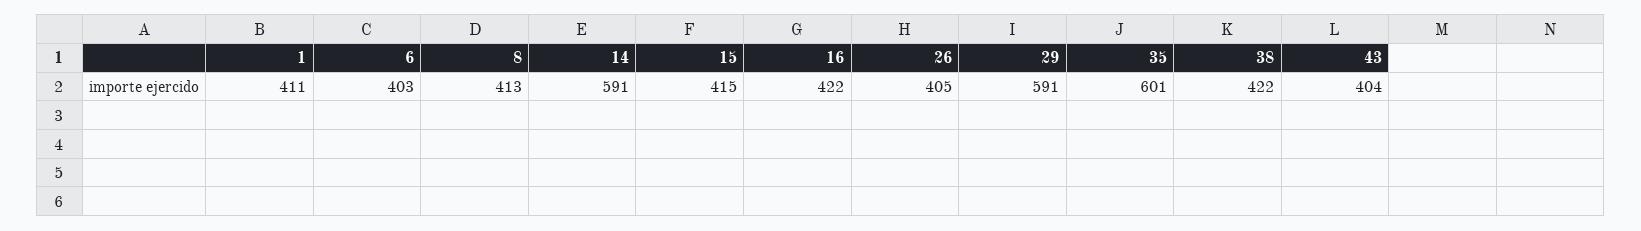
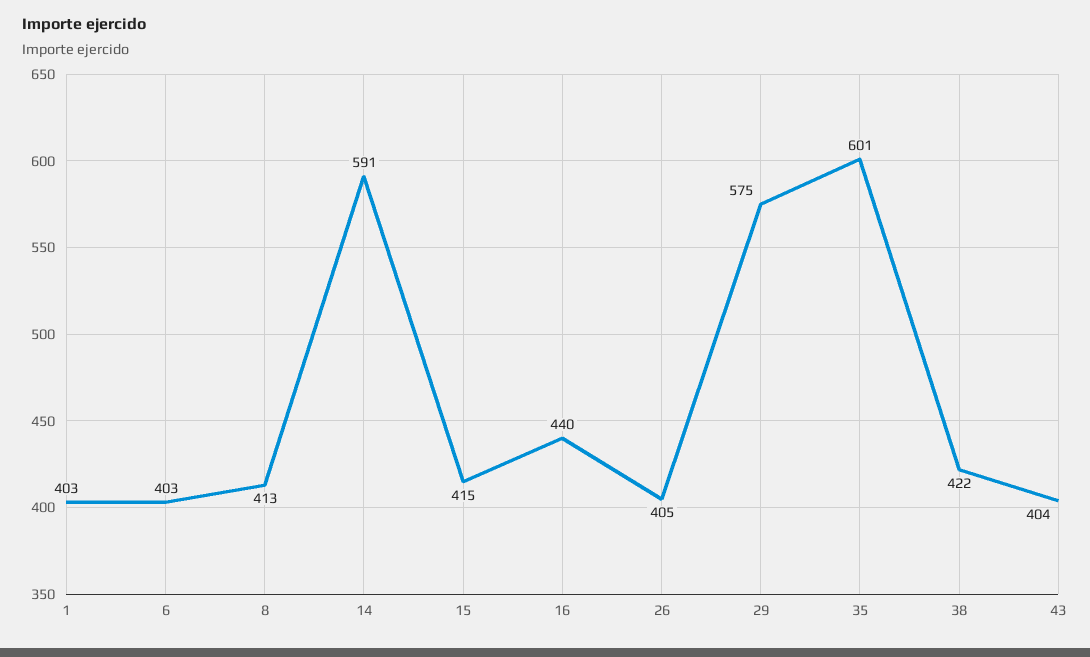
1: 411 -> 403
16: 422 -> 440
29: 591 -> 575

